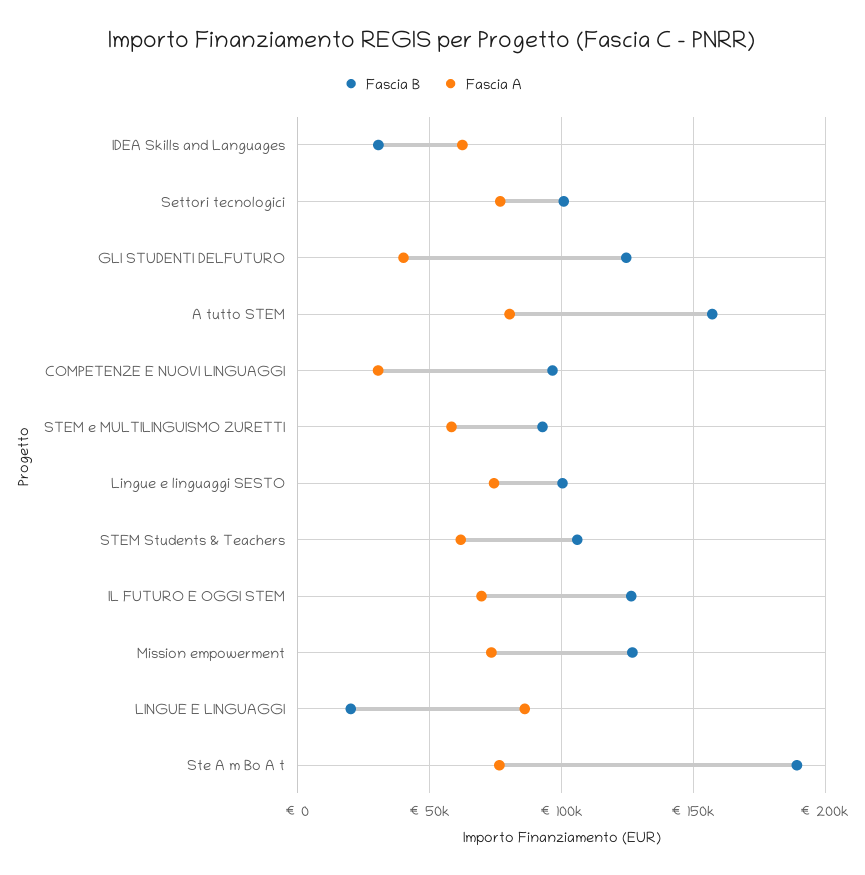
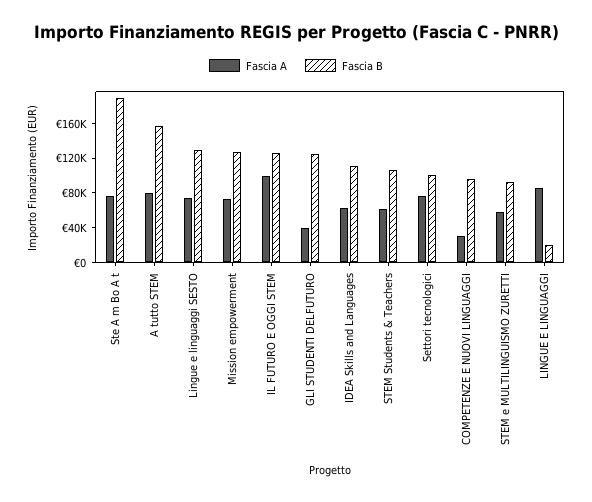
Fascia B, IDEA Skills and Languages: 30000 -> 110000
Fascia B, Lingue e linguaggi SESTO: 100000 -> 130000
Fascia A, IL FUTURO E OGGI STEM: 70000 -> 100000

